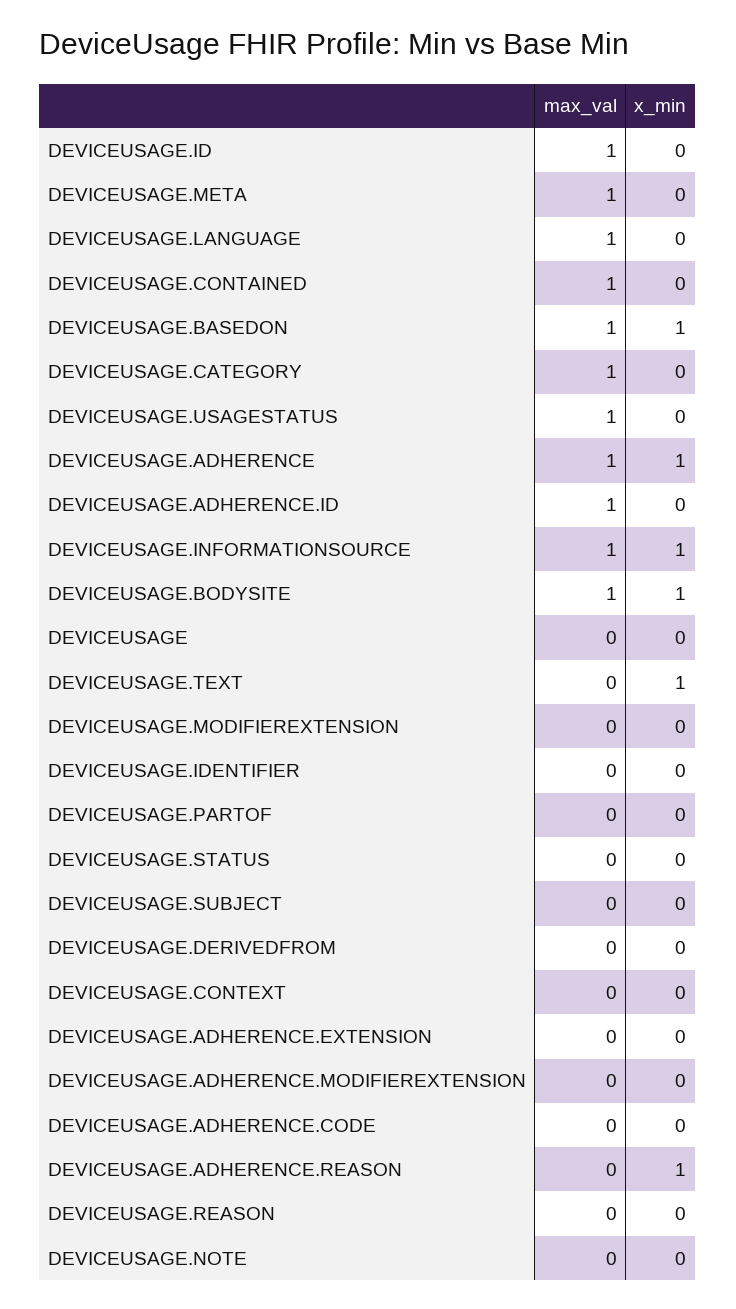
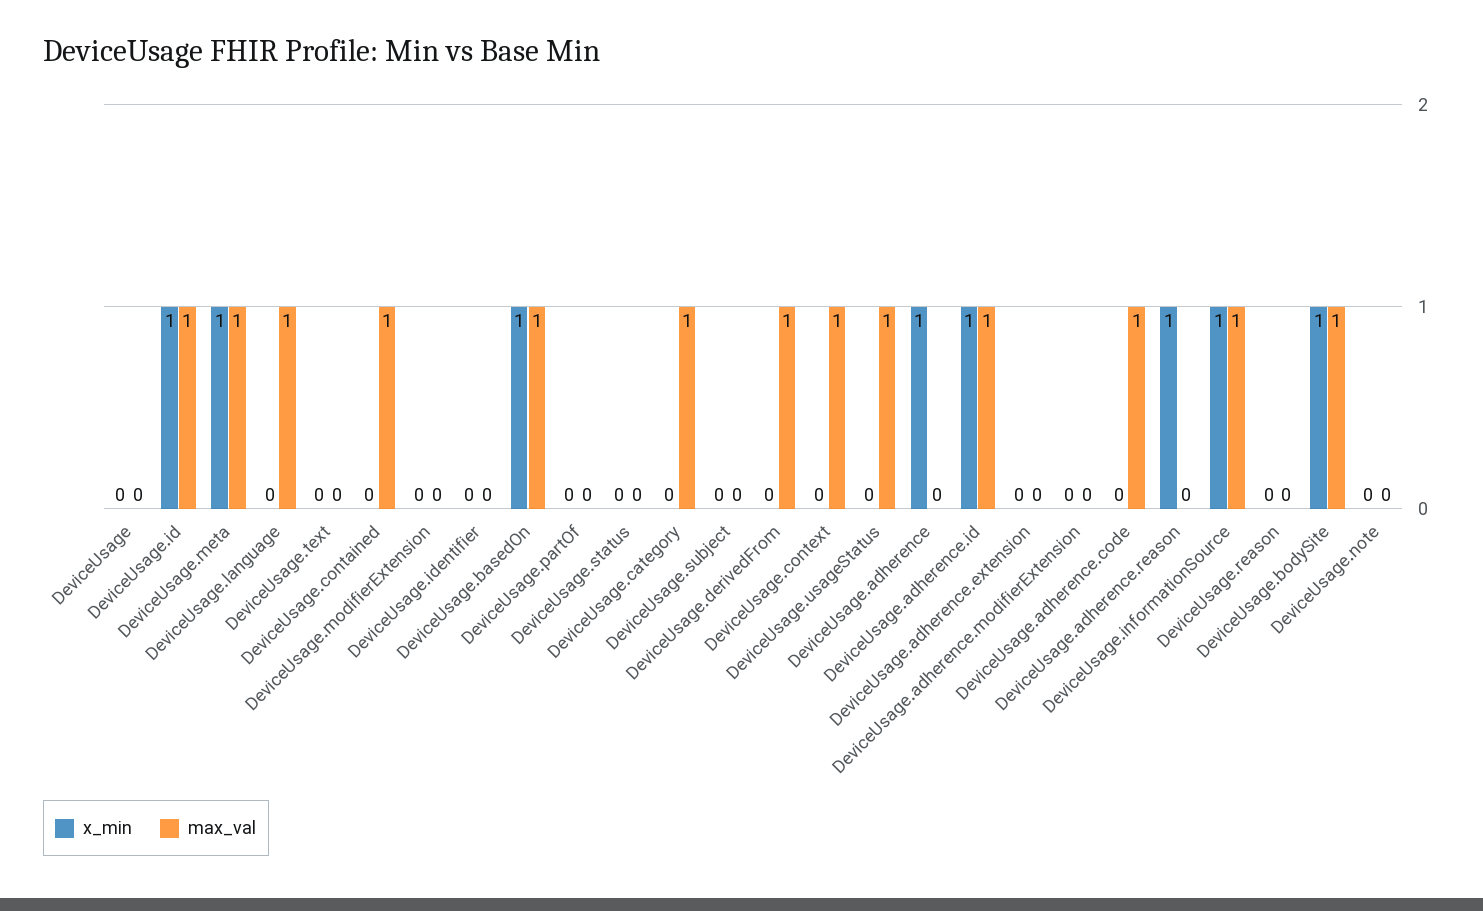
x_min, DEVICEUSAGE.ID: 0 -> 1
x_min, DEVICEUSAGE.META: 0 -> 1
max_val, DEVICEUSAGE.ADHERENCE: 1 -> 0
x_min, DEVICEUSAGE.ADHERENCE.ID: 0 -> 1
x_min, DEVICEUSAGE.TEXT: 1 -> 0
max_val, DEVICEUSAGE.DERIVEDFROM: 0 -> 1
max_val, DEVICEUSAGE.CONTEXT: 0 -> 1
max_val, DEVICEUSAGE.ADHERENCE.CODE: 0 -> 1

